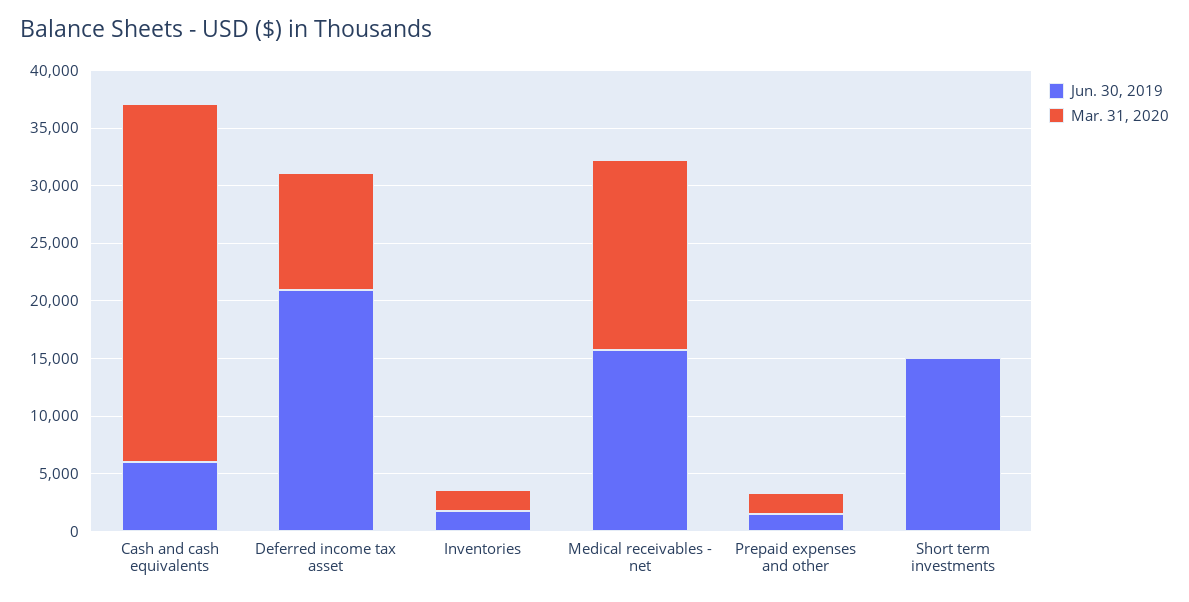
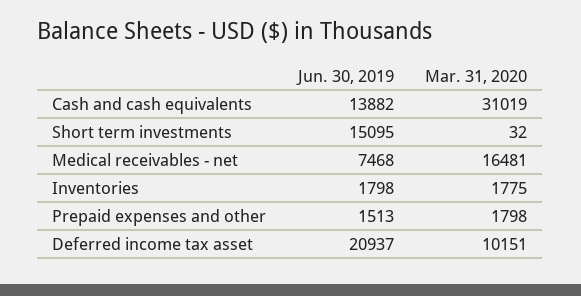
Jun. 30, 2019, Cash and cash equivalents: 6000 -> 13882
Jun. 30, 2019, Medical receivables - net: 16000 -> 7468

